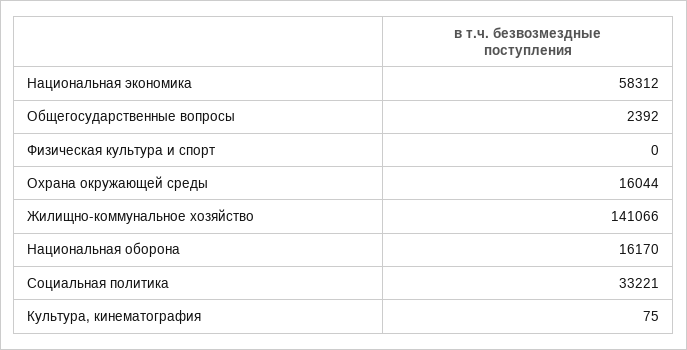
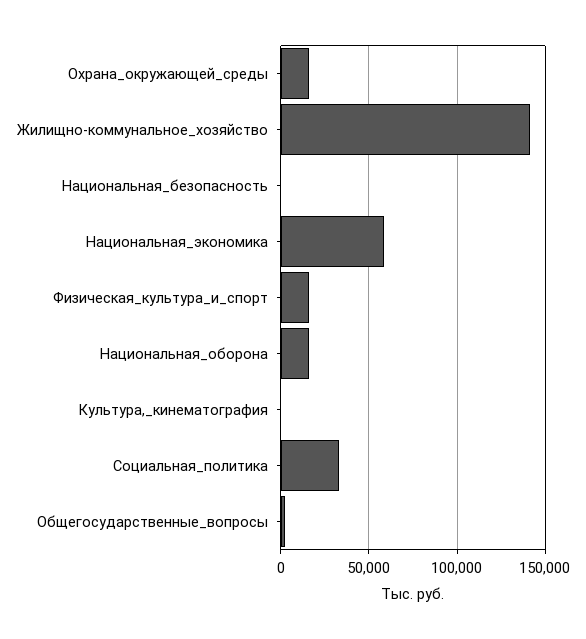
Физическая культура и спорт: 0 -> 15000
Национальная_безопасность: none -> 0

